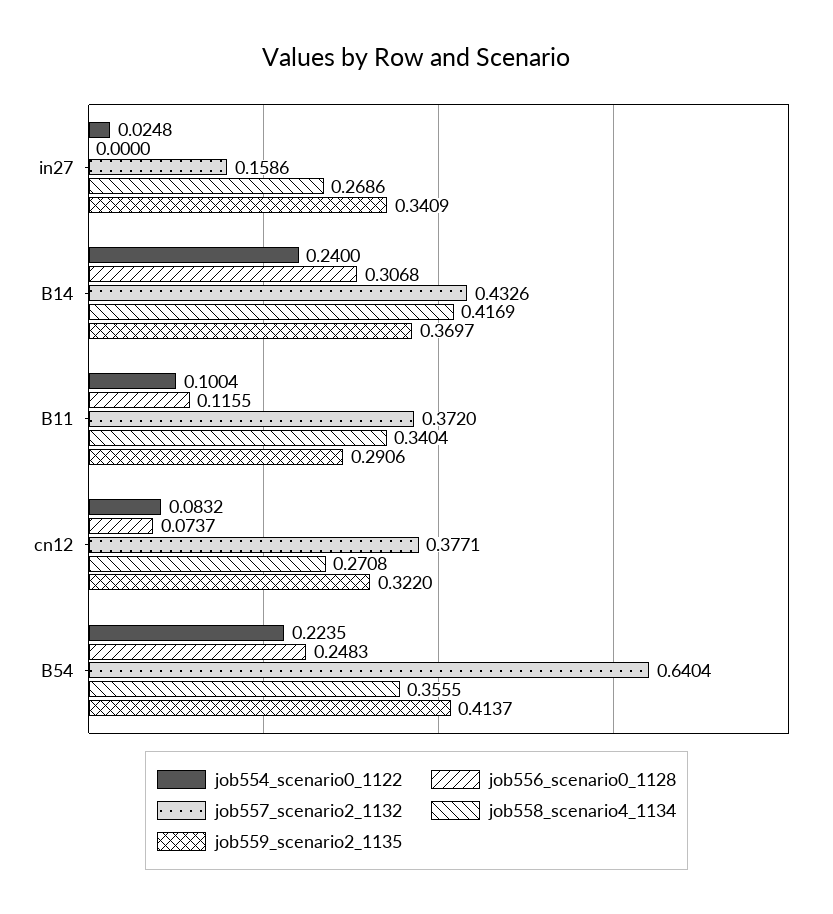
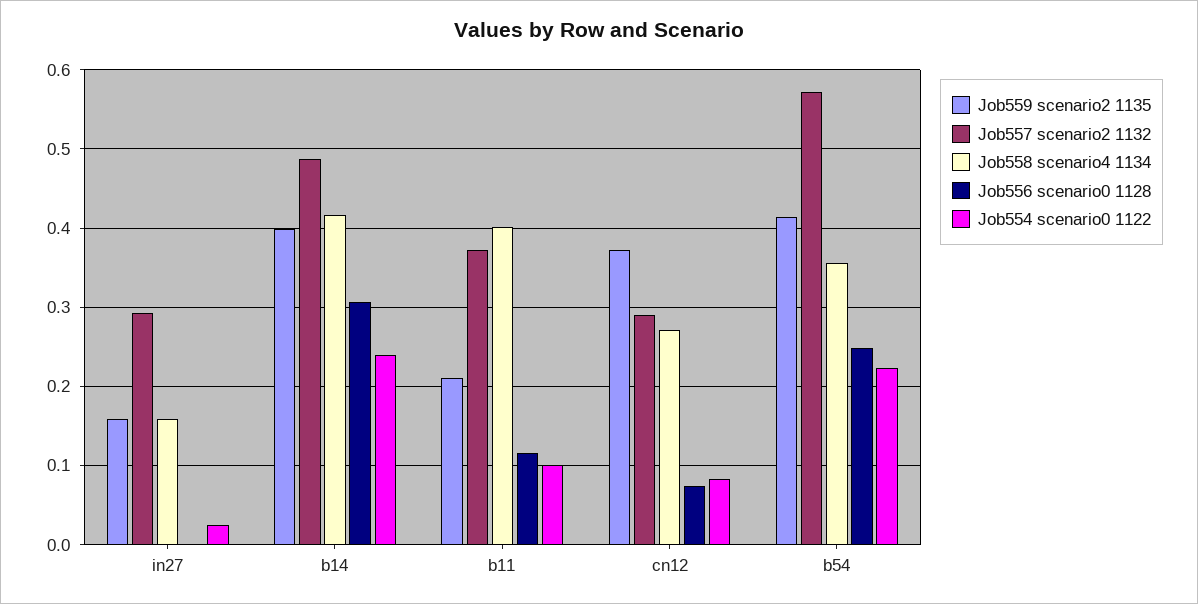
job557_scenario2_1132, in27: 0.1586 -> 0.29
job558_scenario4_1134, in27: 0.2686 -> 0.16
job559_scenario2_1135, in27: 0.3409 -> 0.16
job557_scenario2_1132, B14: 0.4326 -> 0.49
job559_scenario2_1135, B14: 0.3697 -> 0.4
job558_scenario4_1134, B11: 0.3404 -> 0.4
job559_scenario2_1135, B11: 0.2906 -> 0.21
job557_scenario2_1132, cn12: 0.3771 -> 0.29
job559_scenario2_1135, cn12: 0.322 -> 0.37
job557_scenario2_1132, B54: 0.6404 -> 0.57

